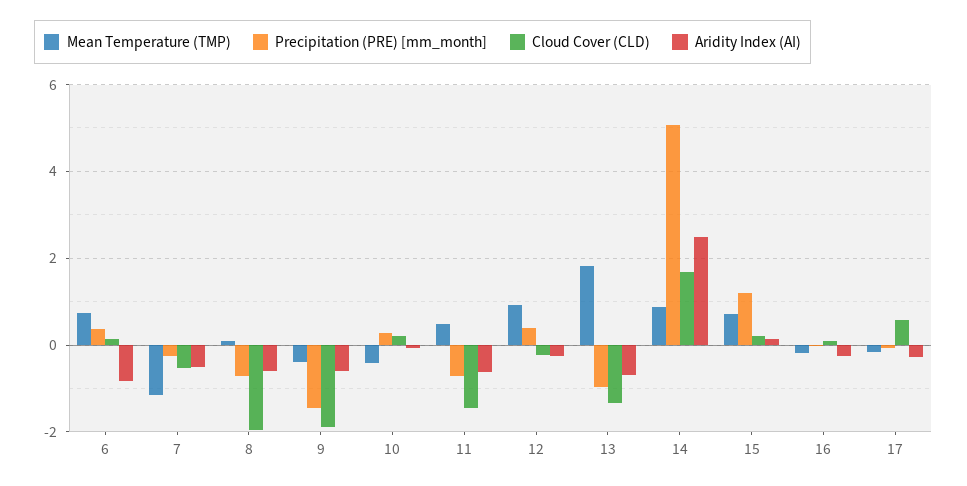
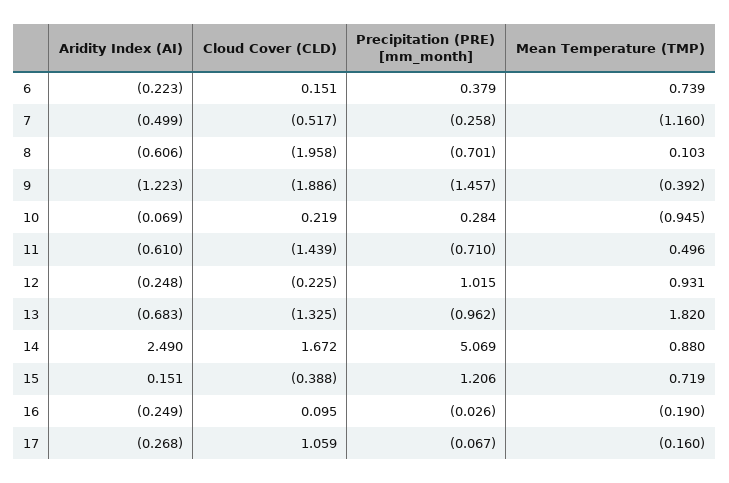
Aridity Index (AI), 6: -0.8 -> -0.223
Aridity Index (AI), 9: -0.6 -> -1.223
Mean Temperature (TMP), 10: -0.4 -> -0.945
Precipitation (PRE) [mm_month], 12: 0.4 -> 1.015
Cloud Cover (CLD), 15: 0.2 -> -0.388
Cloud Cover (CLD), 17: 0.6 -> 1.059

